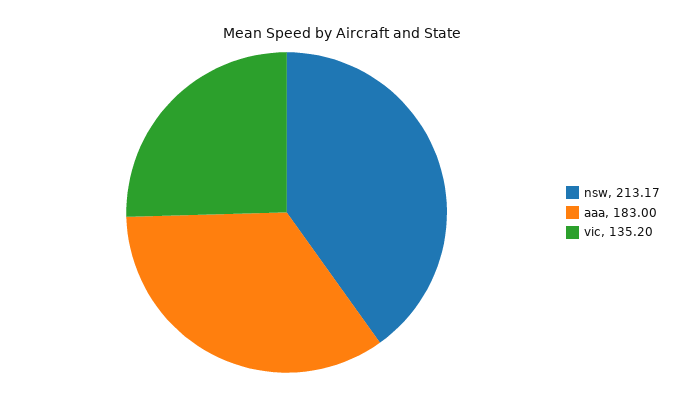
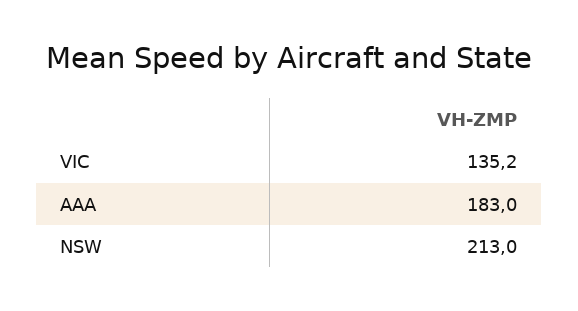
nsw: 213.17 -> 213

